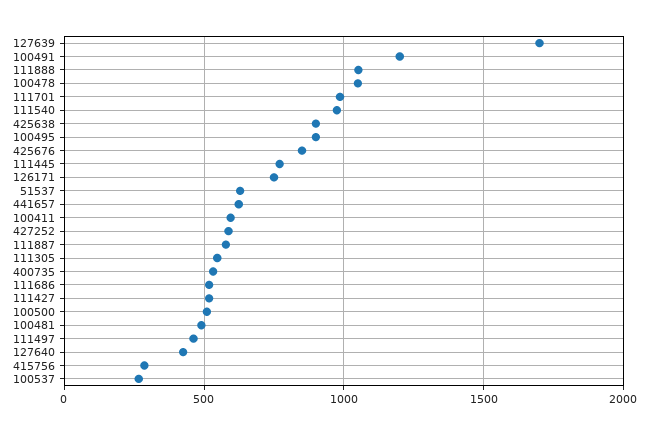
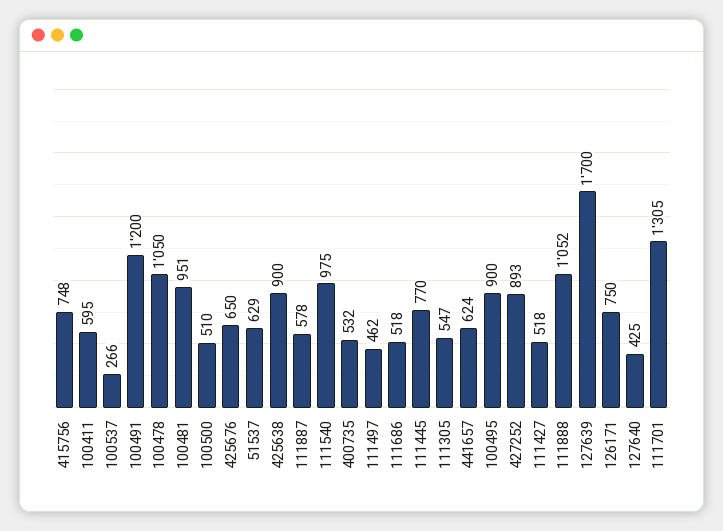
111701: 1000 -> 1305
425676: 850 -> 650
427252: 600 -> 893
100481: 500 -> 951
415756: 300 -> 748

